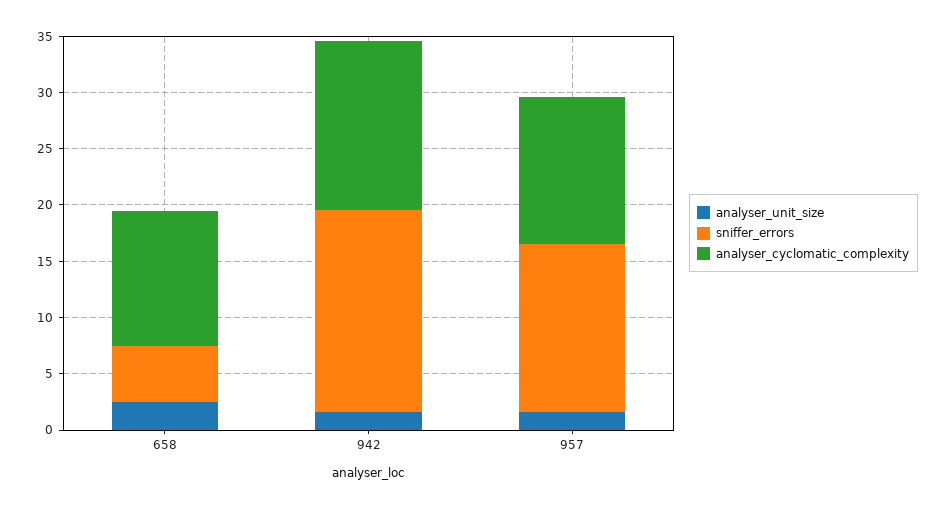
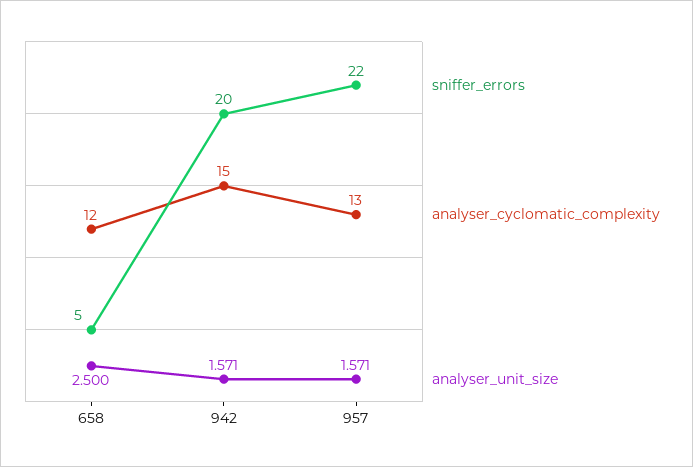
sniffer_errors, 942: 18 -> 20
sniffer_errors, 957: 15 -> 22

